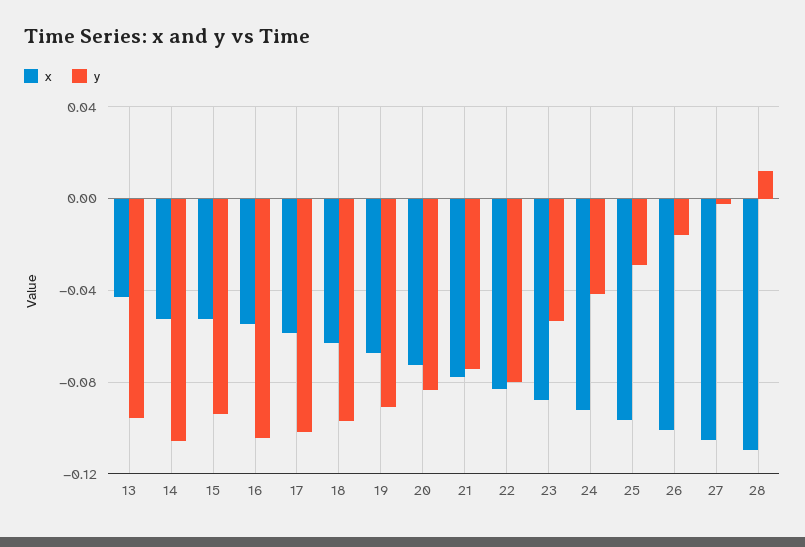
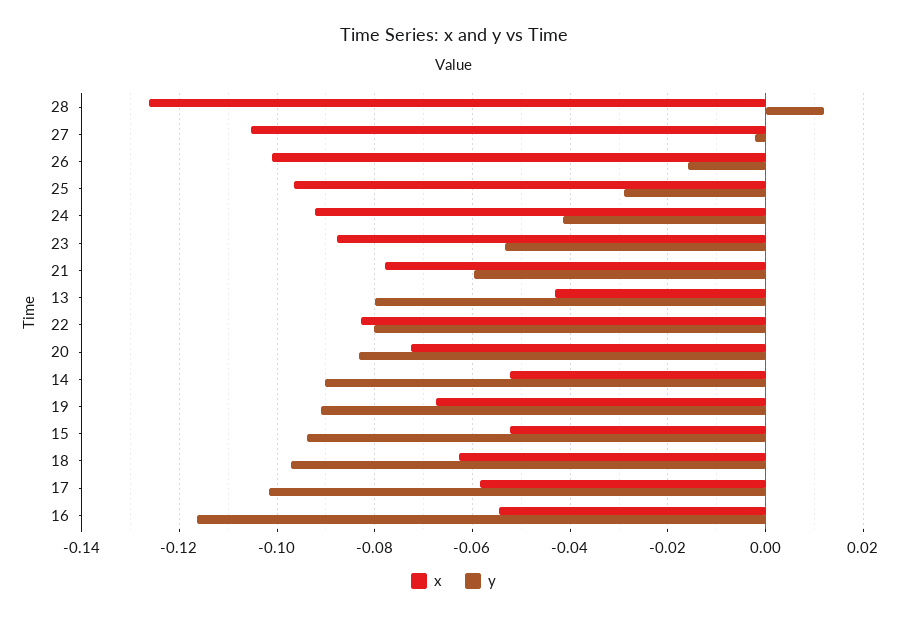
y, 13: -0.095 -> -0.08
y, 14: -0.105 -> -0.09
y, 16: -0.105 -> -0.116
y, 21: -0.075 -> -0.06
x, 28: -0.11 -> -0.126

